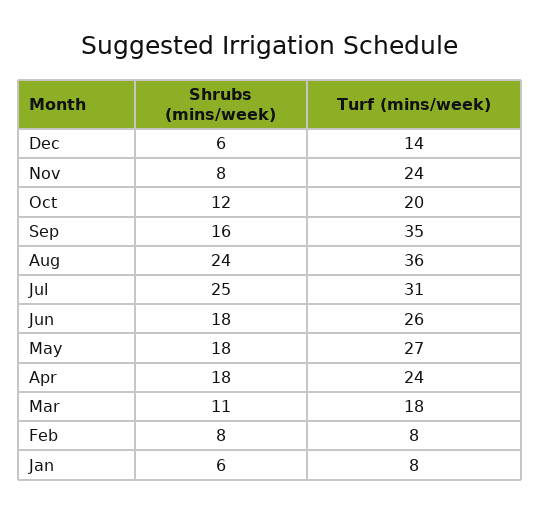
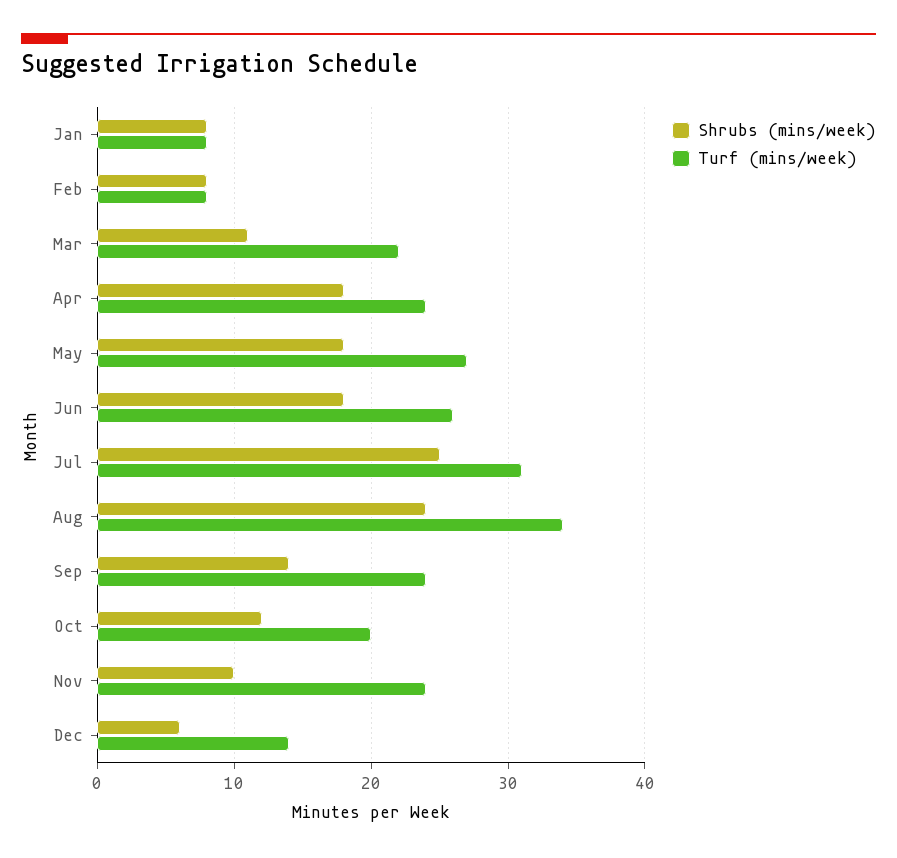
Shrubs (mins/week), Nov: 8 -> 10
Shrubs (mins/week), Sep: 16 -> 14
Turf (mins/week), Sep: 35 -> 24
Turf (mins/week), Aug: 36 -> 34
Turf (mins/week), Mar: 18 -> 22
Shrubs (mins/week), Jan: 6 -> 8

